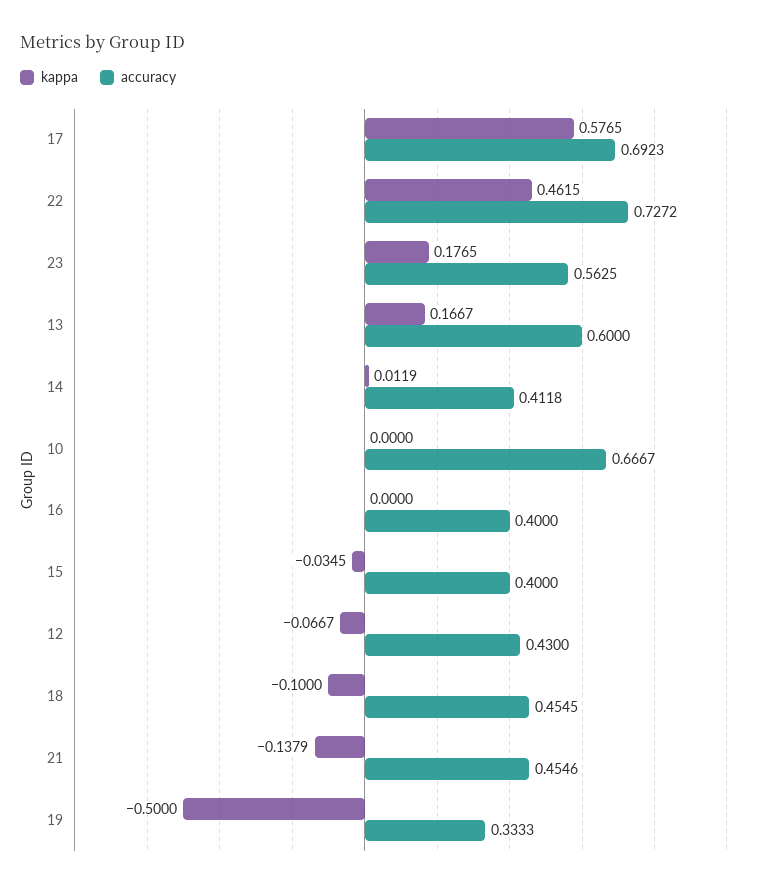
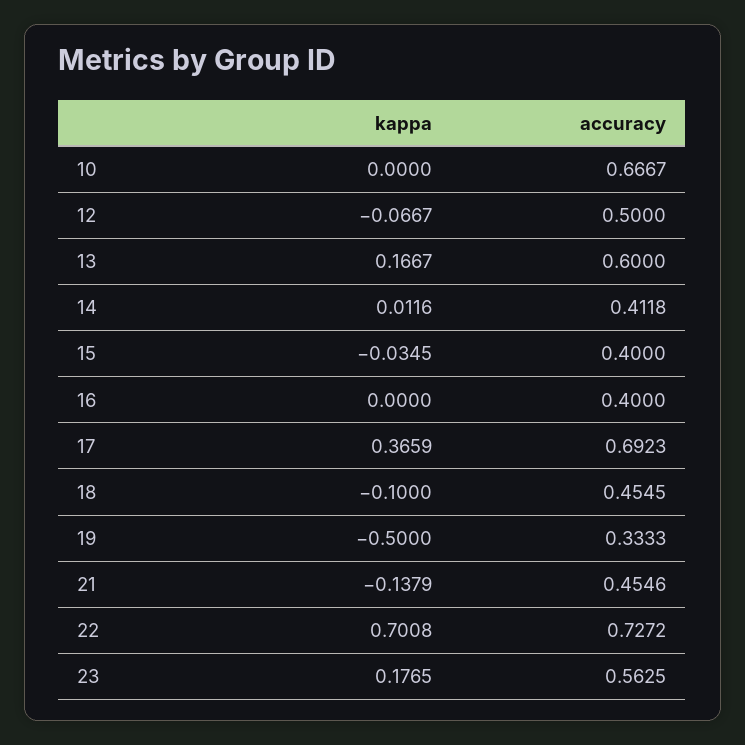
kappa, 17: 0.5765 -> 0.3659
kappa, 22: 0.4615 -> 0.7008
kappa, 14: 0.0119 -> 0.0116
accuracy, 12: 0.43 -> 0.5

